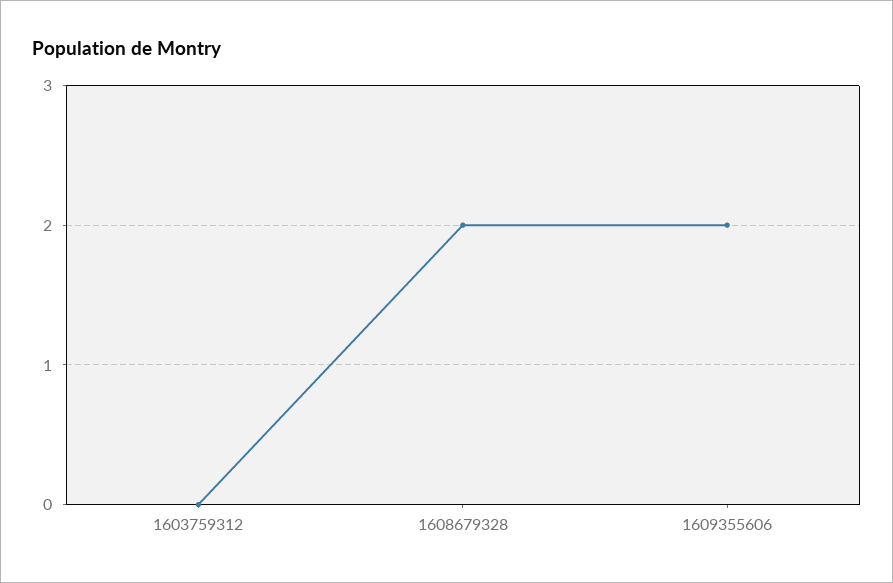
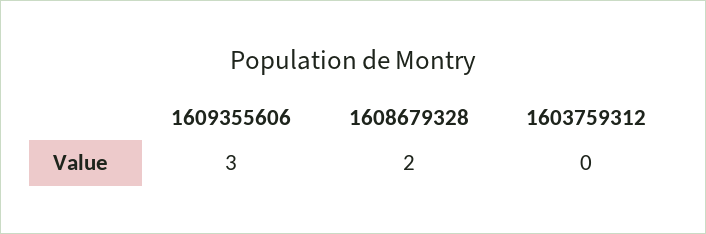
1609355606: 2 -> 3

